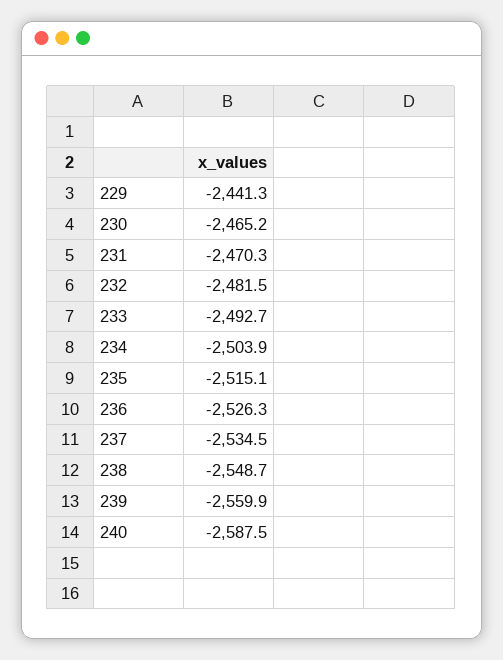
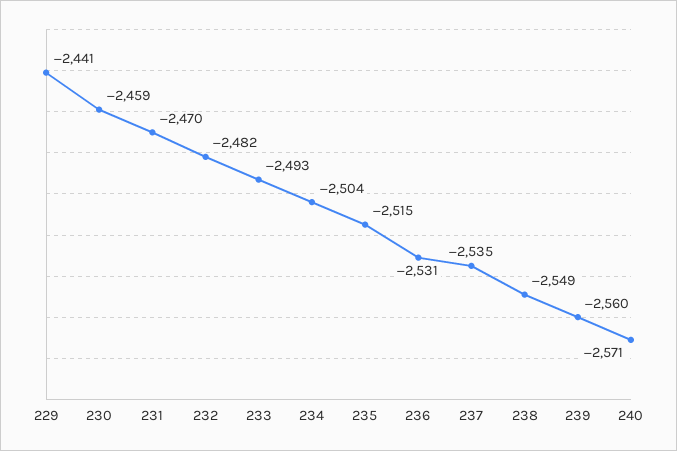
230: -2465.2 -> -2459
236: -2526.3 -> -2531
240: -2587.5 -> -2571

